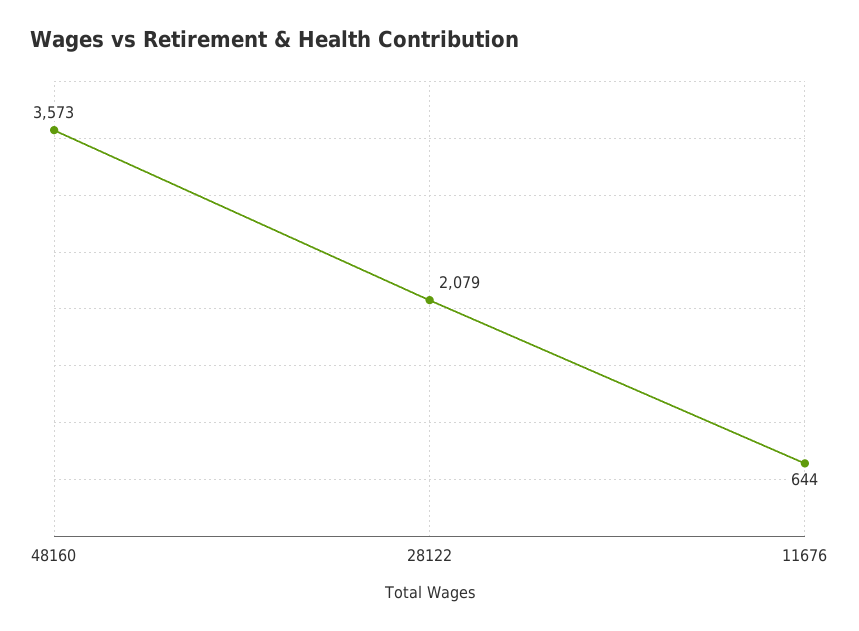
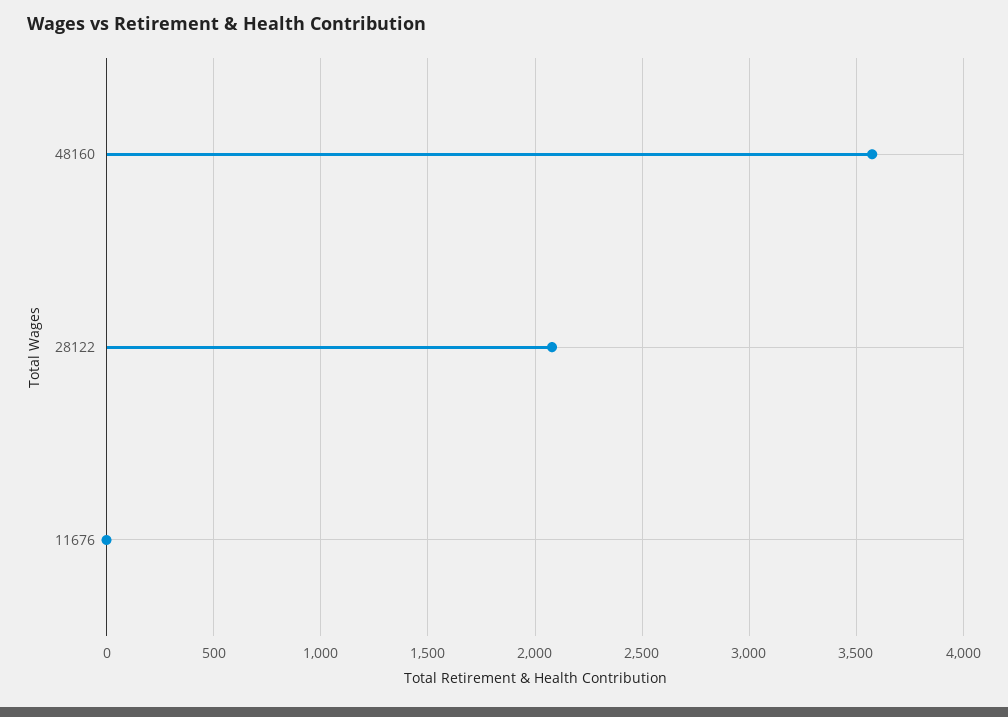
11676: 644 -> 0

